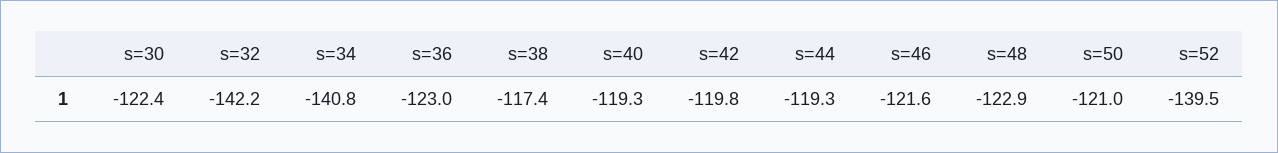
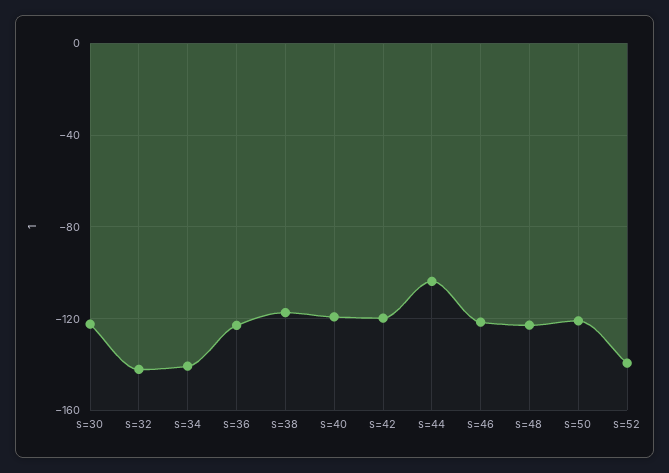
s=44: -119.3 -> -105

